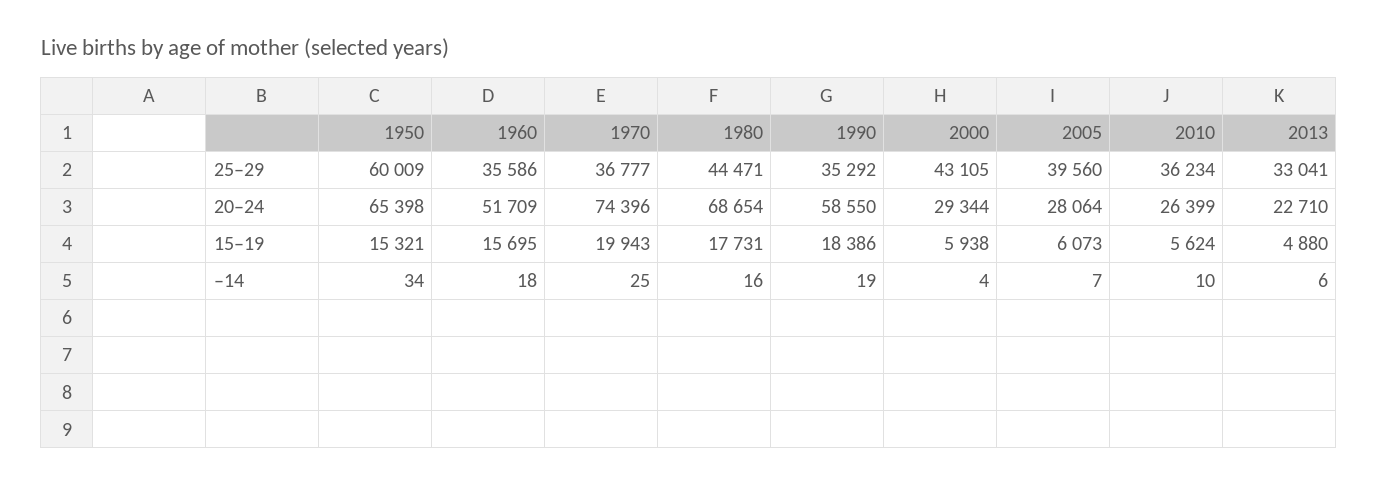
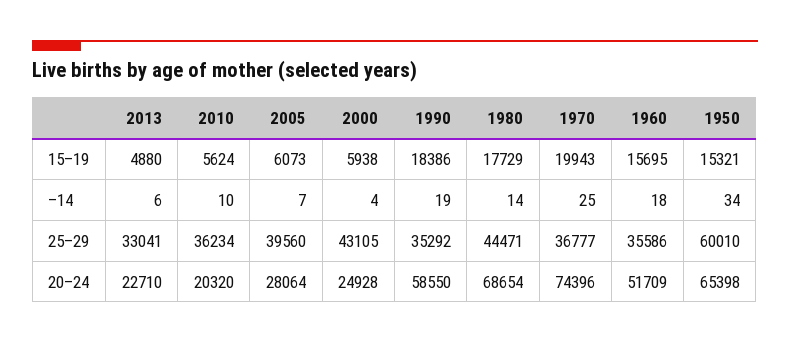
1950, 25–29: 60009 -> 60010
2000, 20–24: 29344 -> 24928
2010, 20–24: 26399 -> 20320
1980, 15–19: 17731 -> 17729
1980, –14: 16 -> 14

